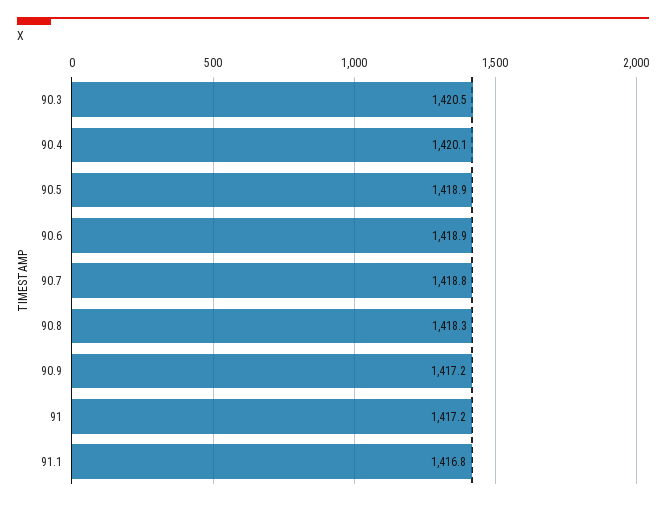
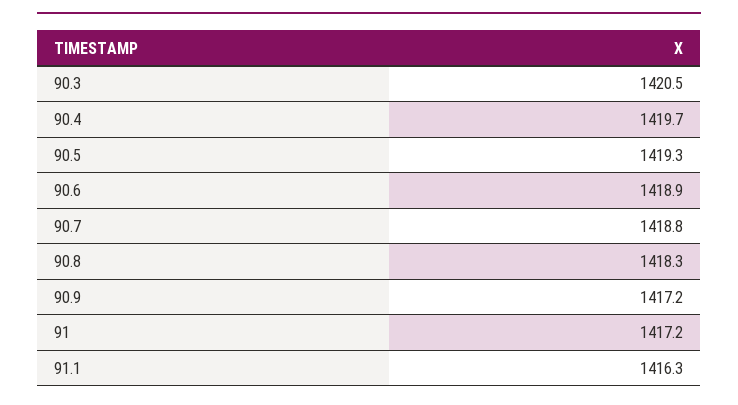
90.4: 1420.1 -> 1419.7
90.5: 1418.9 -> 1419.3
91.1: 1416.8 -> 1416.3

